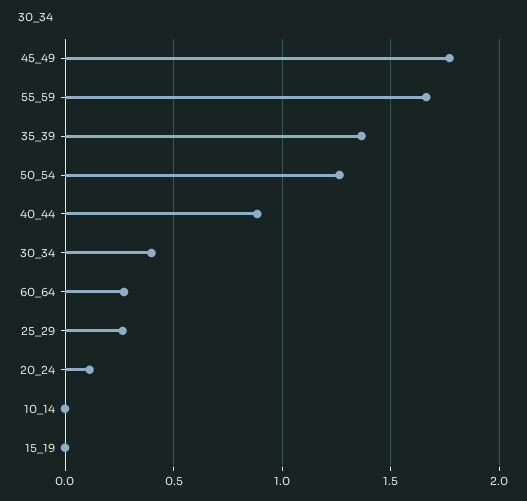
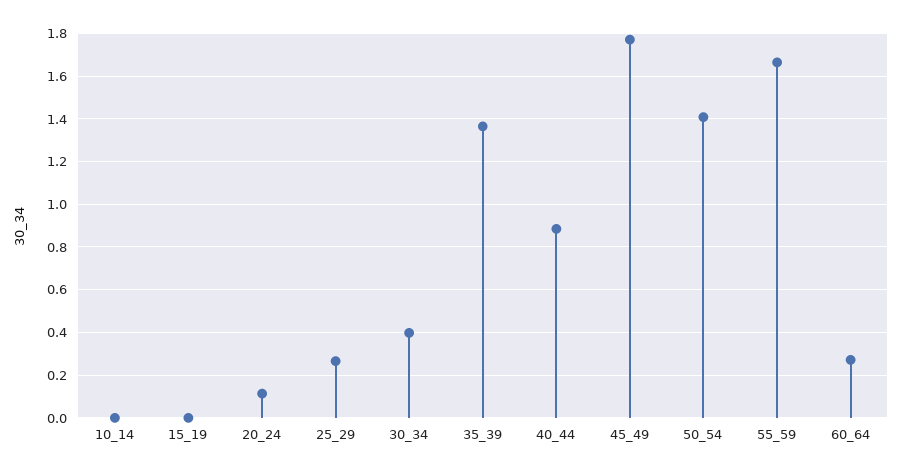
50_54: 1.25 -> 1.4

